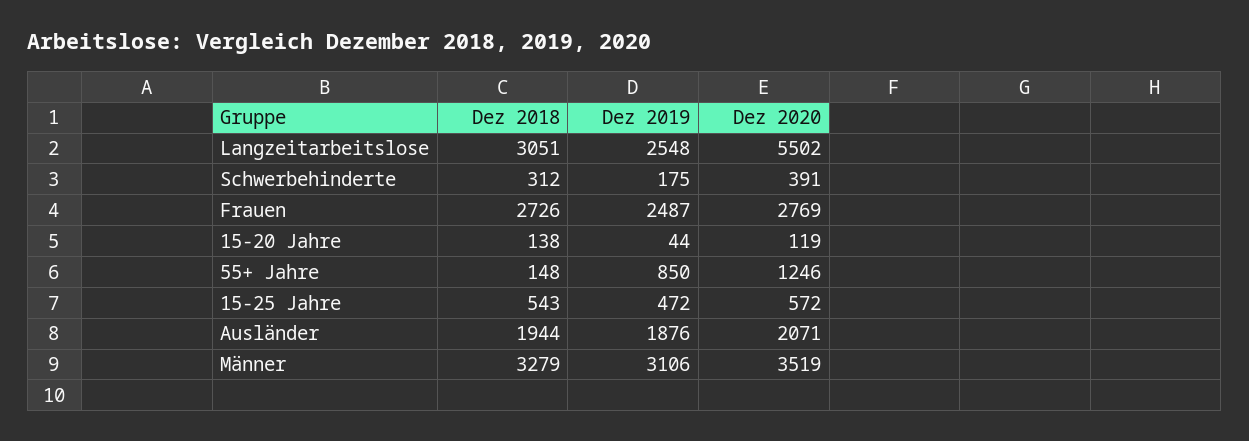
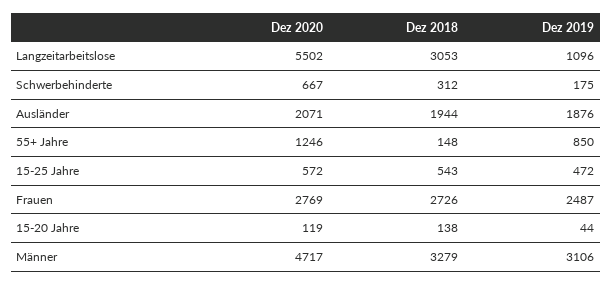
Dez 2018, Langzeitarbeitslose: 3051 -> 3053
Dez 2019, Langzeitarbeitslose: 2548 -> 1096
Dez 2020, Schwerbehinderte: 391 -> 667
Dez 2020, Männer: 3519 -> 4717

